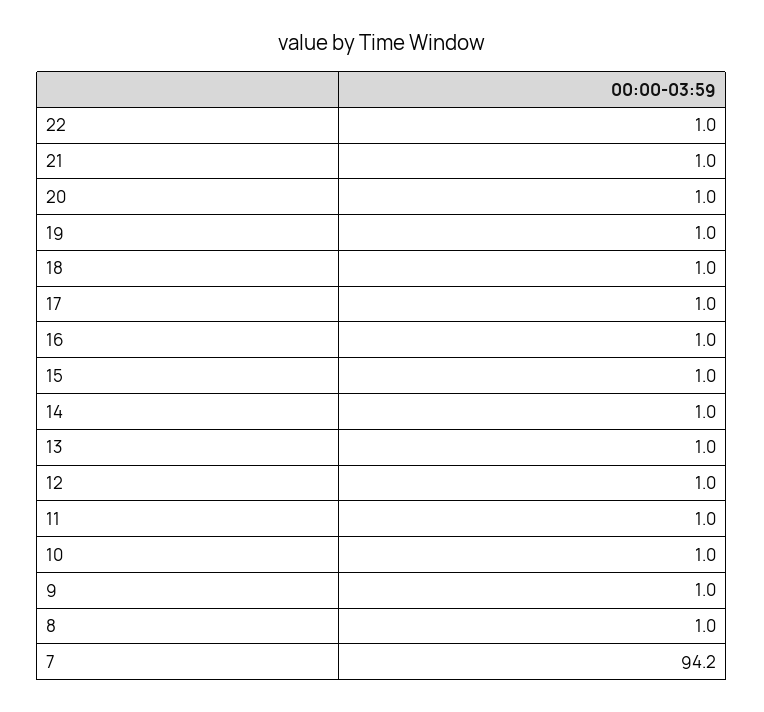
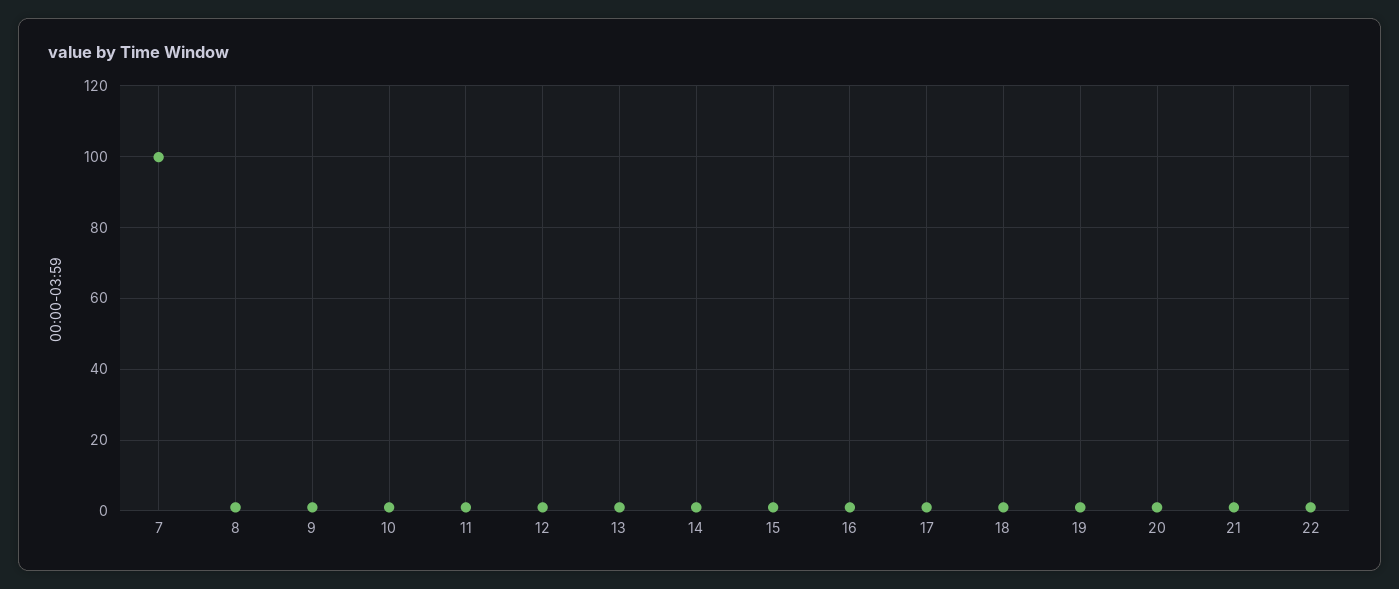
7: 94.2 -> 100

